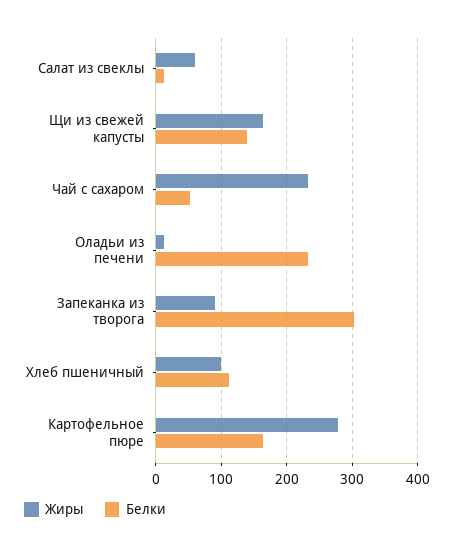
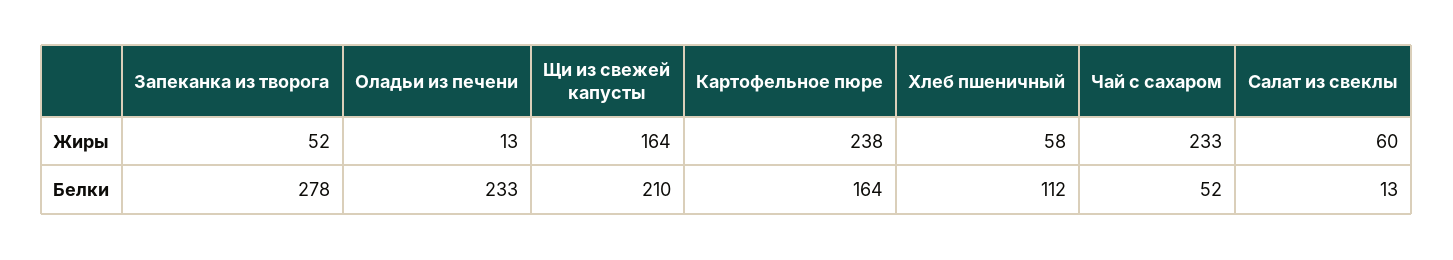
Белки, Щи из свежей капусты: 140 -> 210
Жиры, Запеканка из творога: 90 -> 52
Белки, Запеканка из творога: 300 -> 278
Жиры, Хлеб пшеничный: 100 -> 58
Жиры, Картофельное пюре: 280 -> 238

